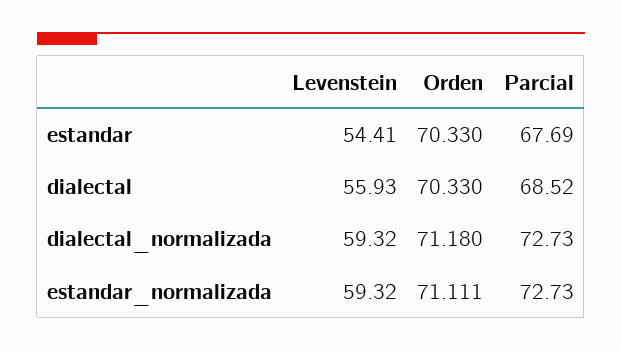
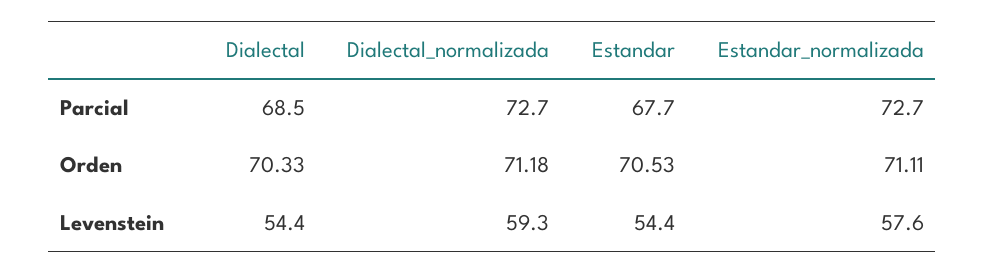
Orden, estandar: 70.33 -> 70.53
Levenstein, dialectal: 55.93 -> 54.4
Levenstein, estandar_normalizada: 59.32 -> 57.6

